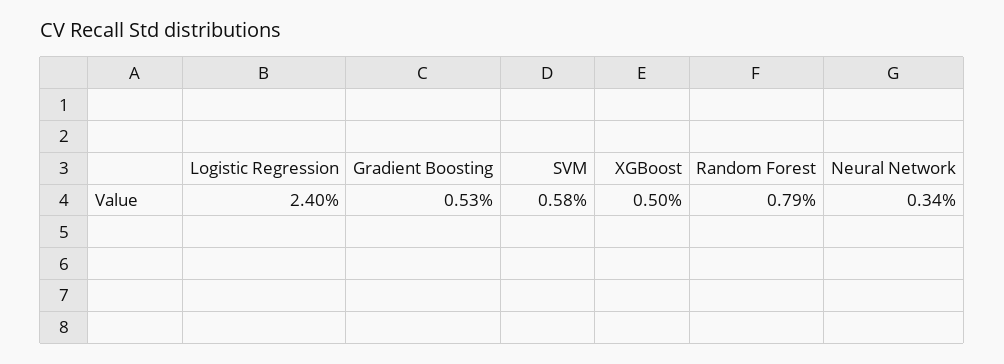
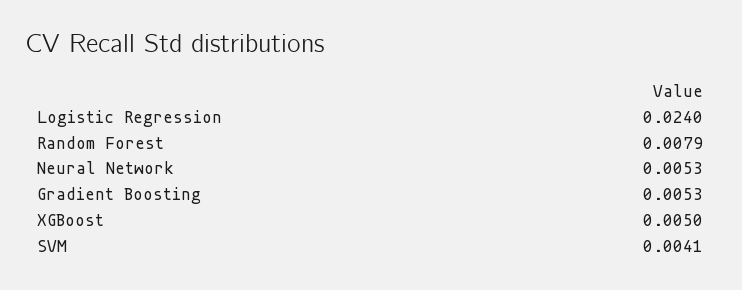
SVM: 0.0058 -> 0.0041
Neural Network: 0.0034 -> 0.0053

